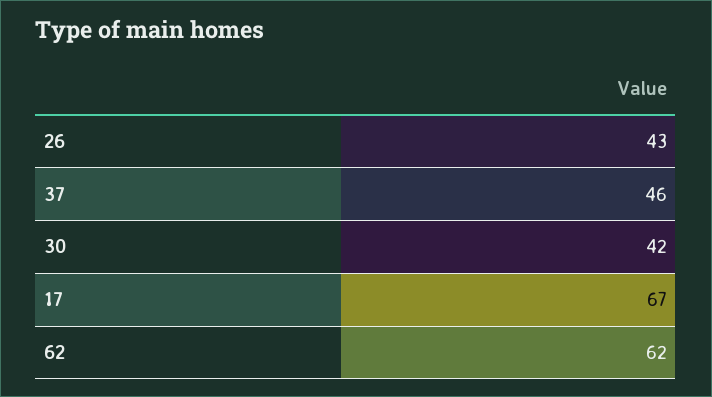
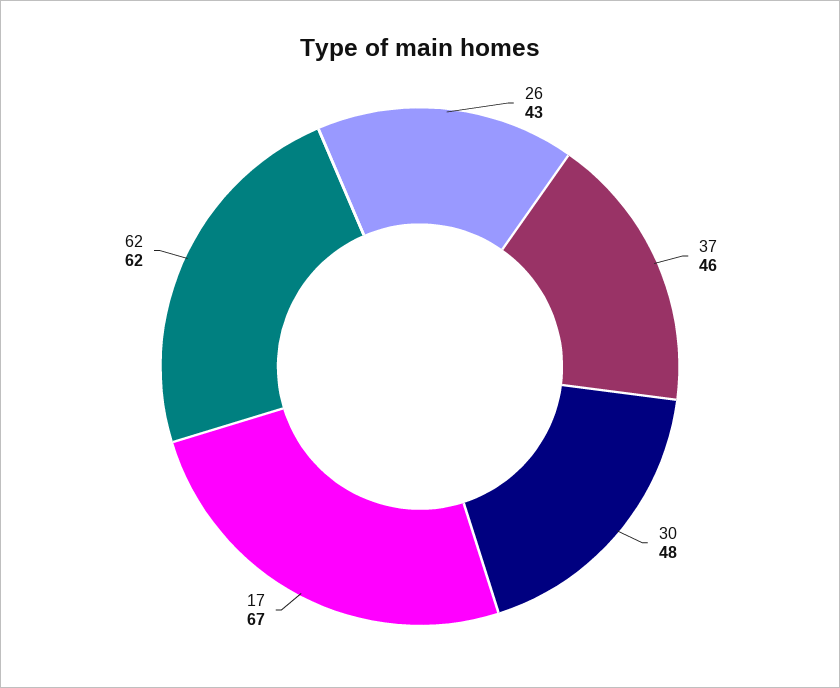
30: 42 -> 48

